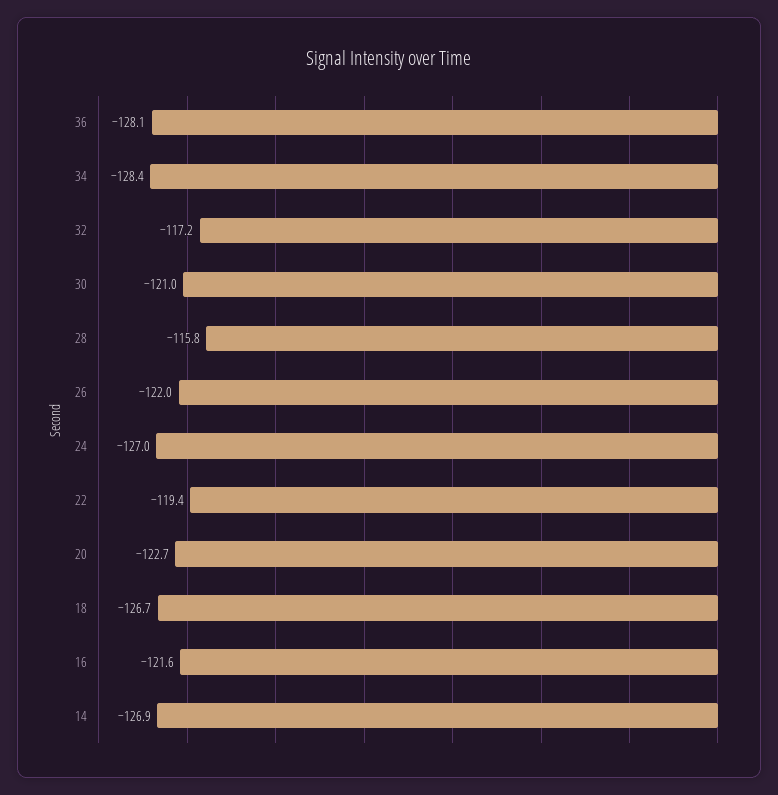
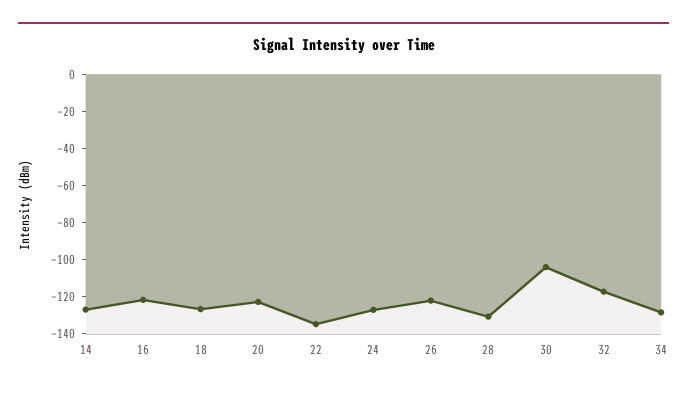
36: -128.1 -> none
30: -121 -> -105
28: -115.8 -> -130
22: -119.4 -> -135

